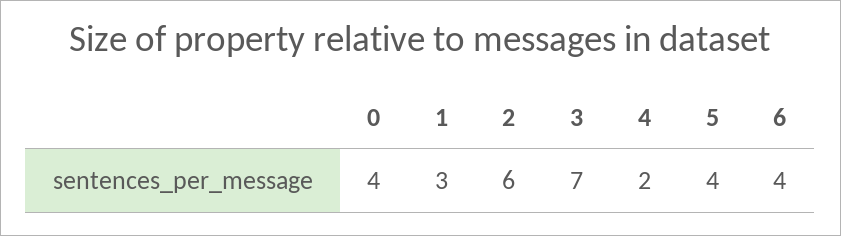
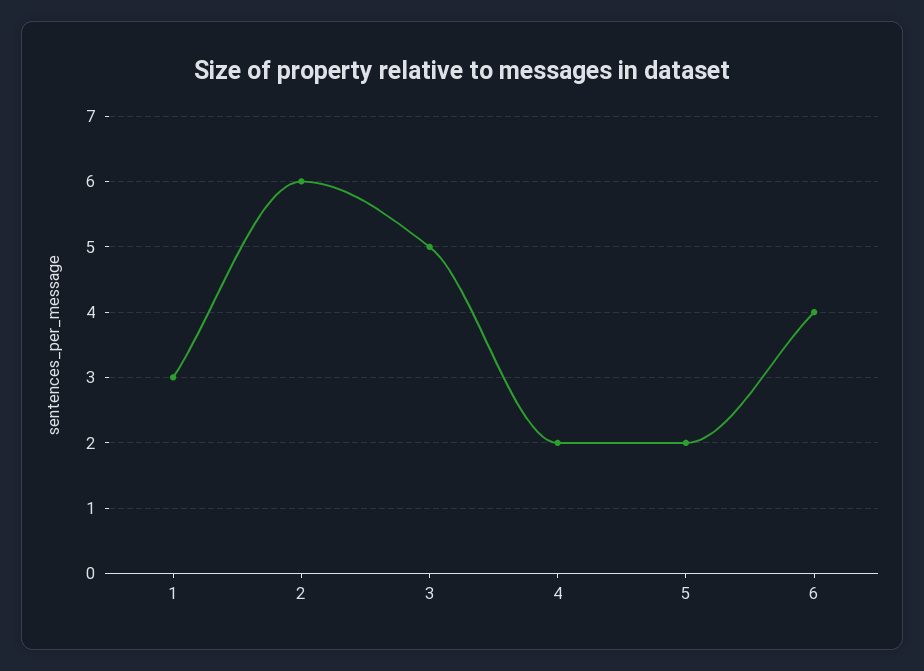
0: 4 -> none
3: 7 -> 5
5: 4 -> 2

